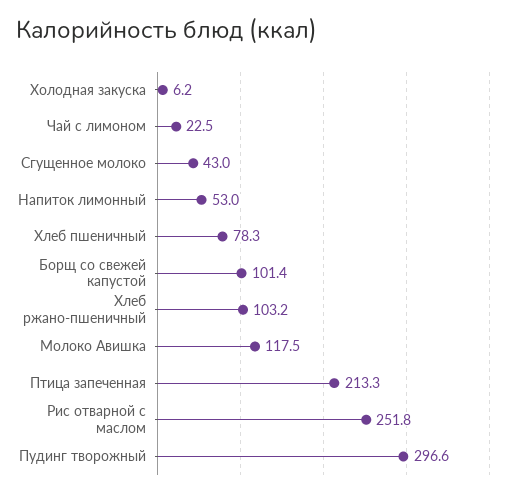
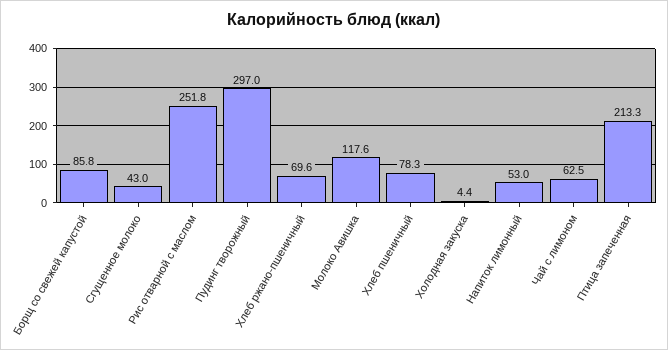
Холодная закуска: 6.2 -> 4.4
Чай с лимоном: 22.5 -> 62.5
Борщ со свежей капустой: 101.4 -> 85.8
Хлеб ржано-пшеничный: 103.2 -> 69.6
Молоко Авишка: 117.5 -> 117.6
Пудинг творожный: 296.6 -> 297

